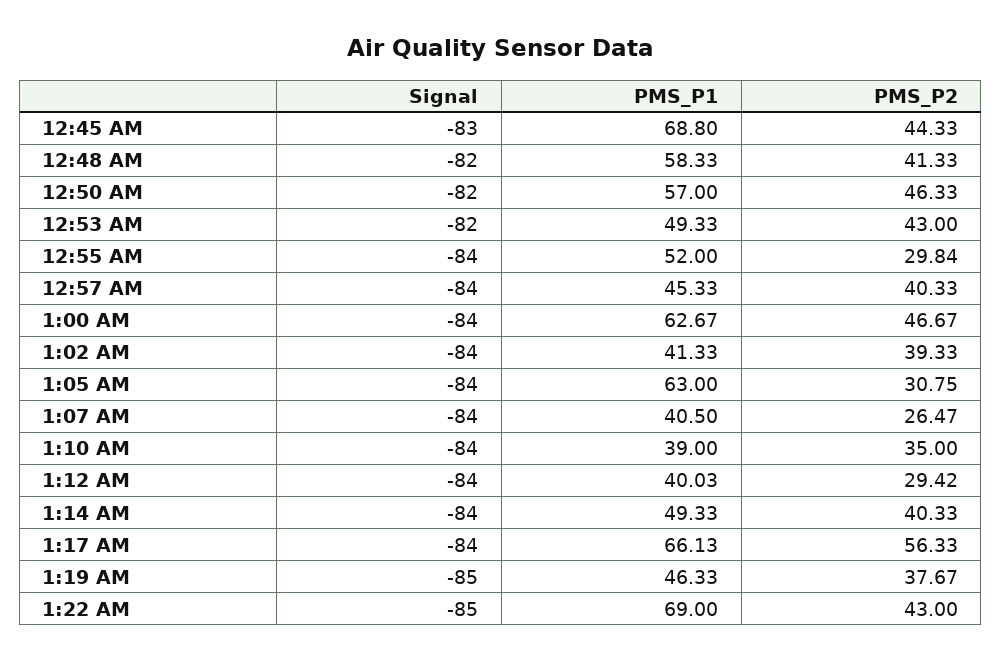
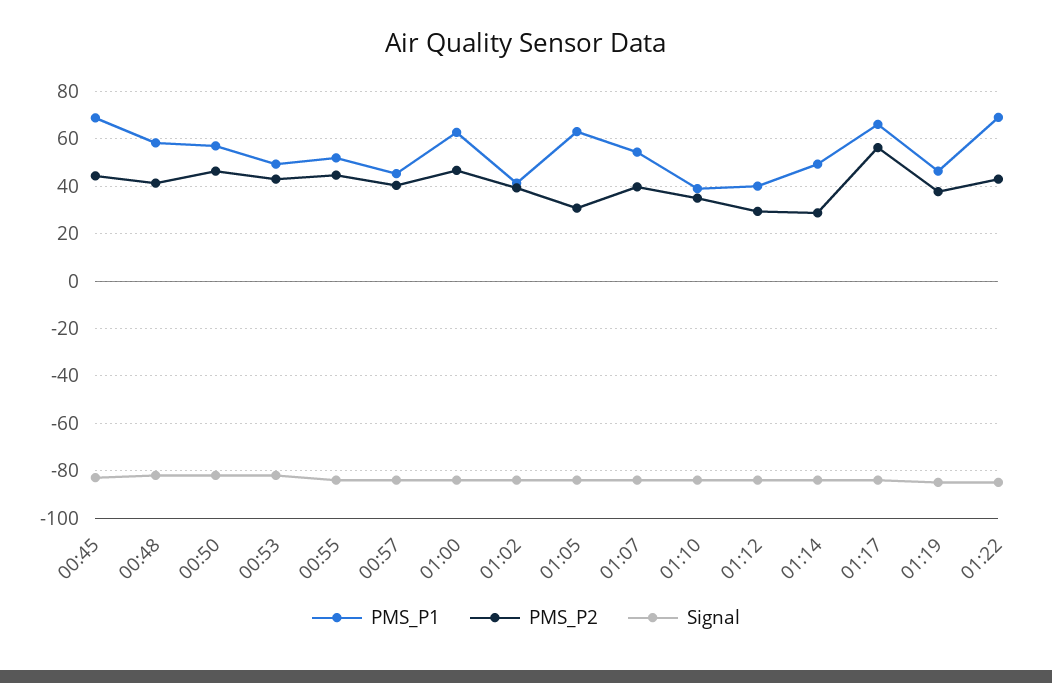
PMS_P2, 12:55 AM: 29.84 -> 45
PMS_P1, 1:07 AM: 40.5 -> 55
PMS_P2, 1:07 AM: 26.47 -> 40
PMS_P2, 1:14 AM: 40.33 -> 30

